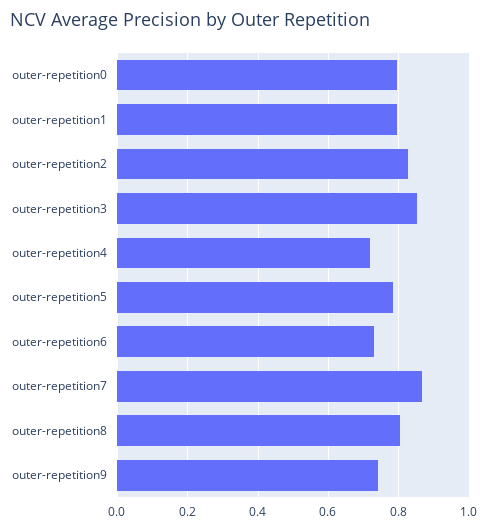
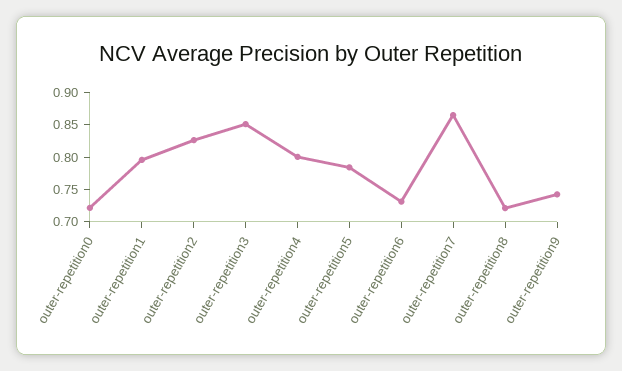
outer-repetition0: 0.8 -> 0.725
outer-repetition4: 0.72 -> 0.8
outer-repetition8: 0.8 -> 0.725

